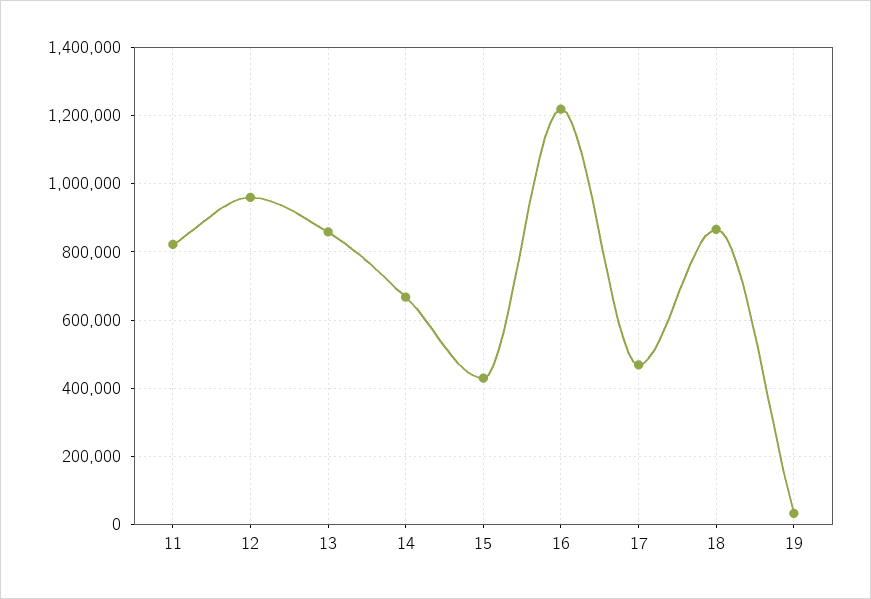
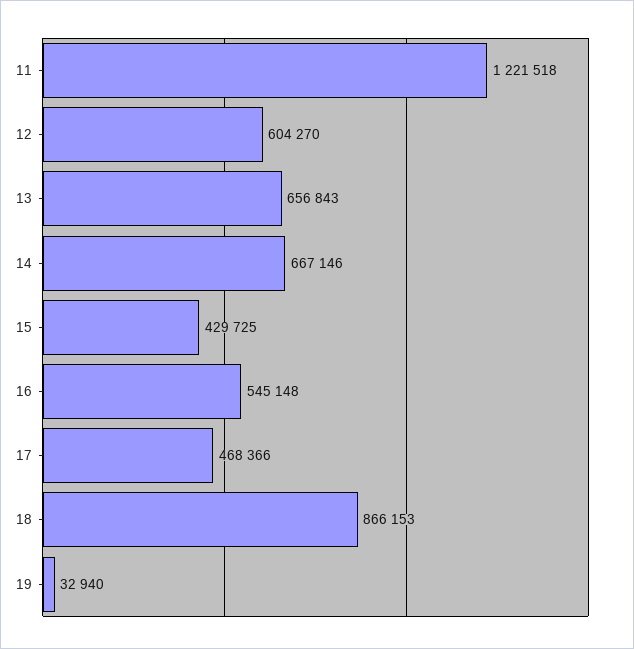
11: 820000 -> 1221518
12: 960000 -> 604270
13: 860000 -> 656843
16: 1220000 -> 545148

